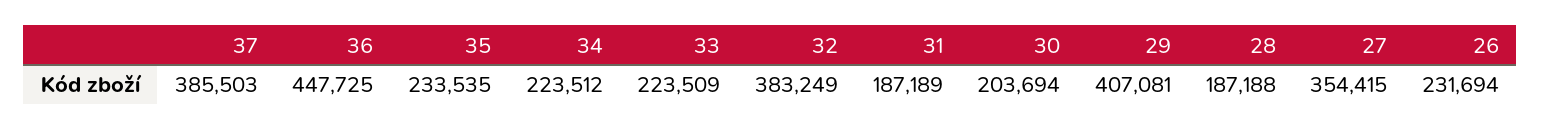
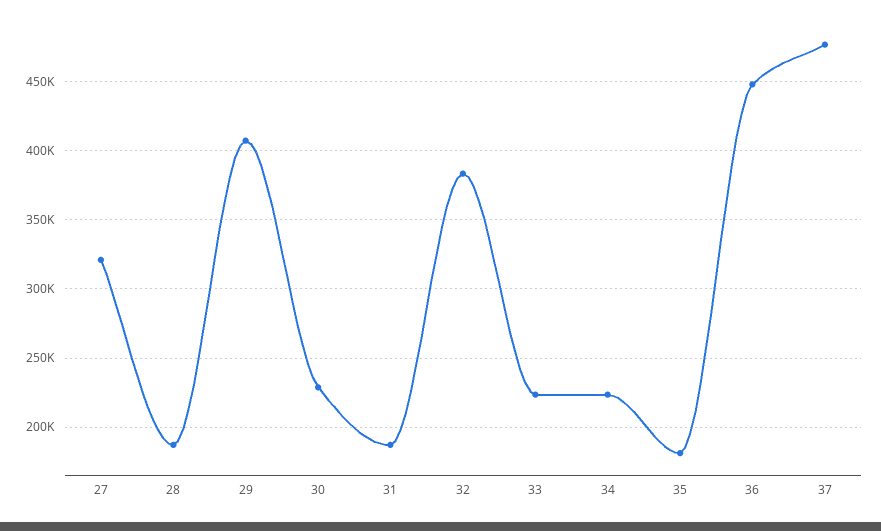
37: 385503 -> 475000
35: 233535 -> 180000
30: 203694 -> 230000
27: 354415 -> 320000
26: 231694 -> none

